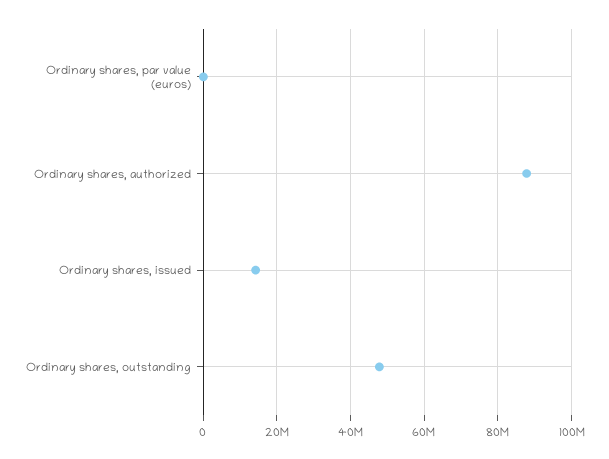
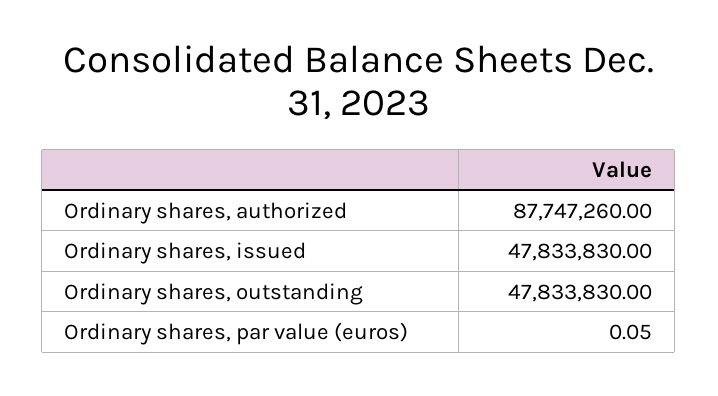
Ordinary shares, issued: 14000000 -> 47833830

